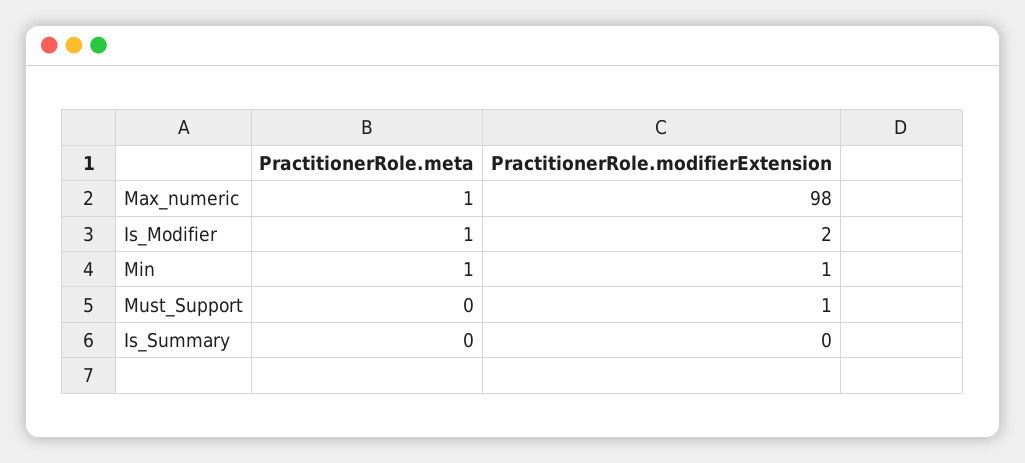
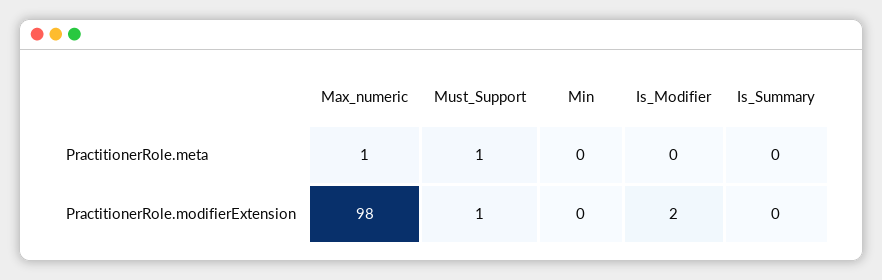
PractitionerRole.meta, Is_Modifier: 1 -> 0
PractitionerRole.meta, Min: 1 -> 0
PractitionerRole.modifierExtension, Min: 1 -> 0
PractitionerRole.meta, Must_Support: 0 -> 1

